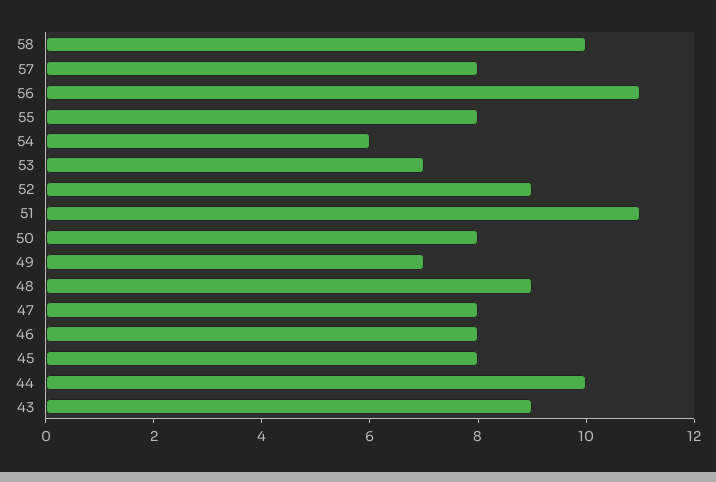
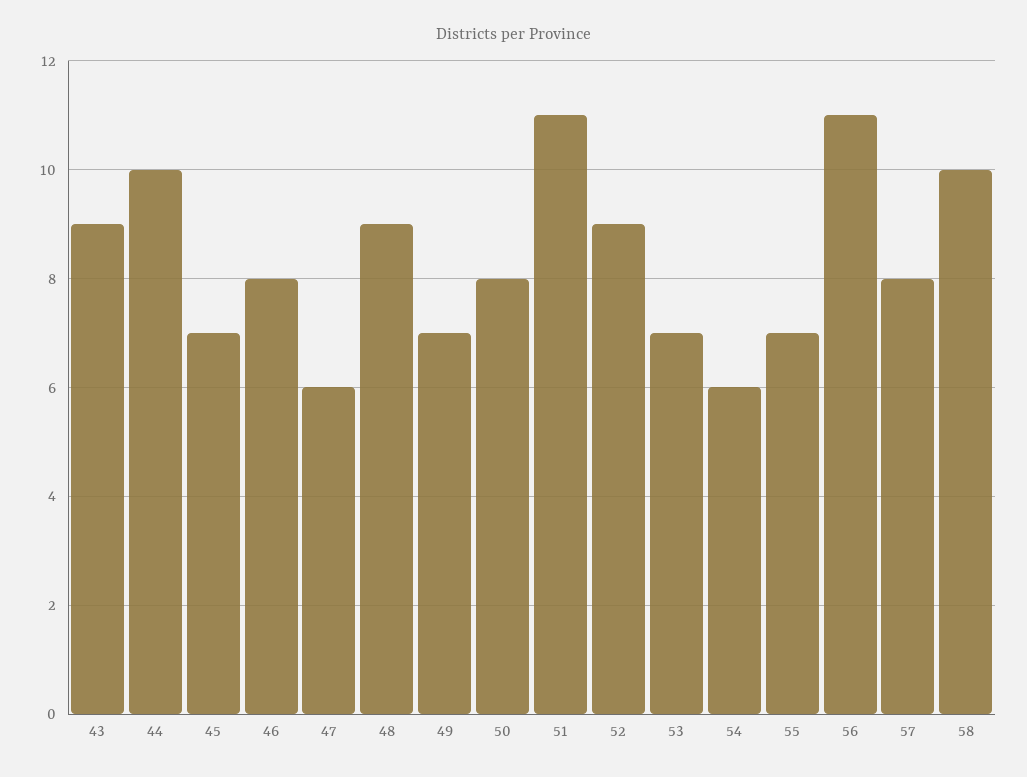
55: 8 -> 7
47: 8 -> 6
45: 8 -> 7

